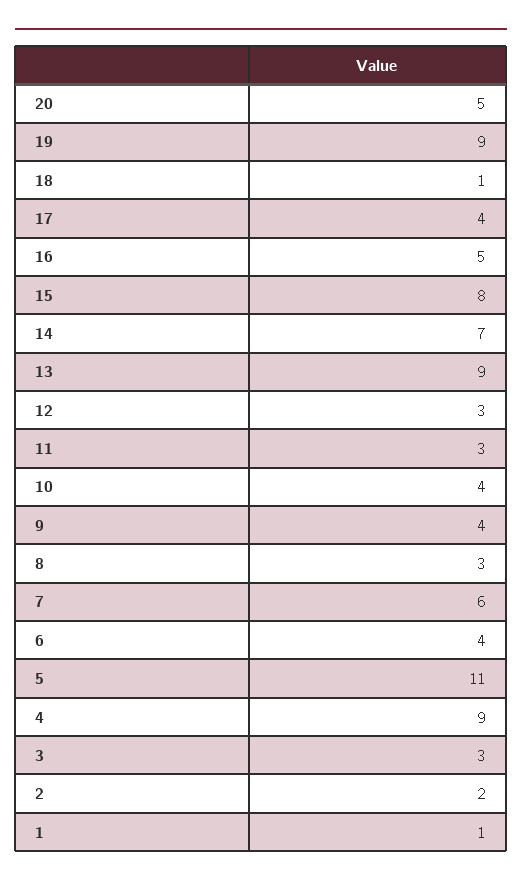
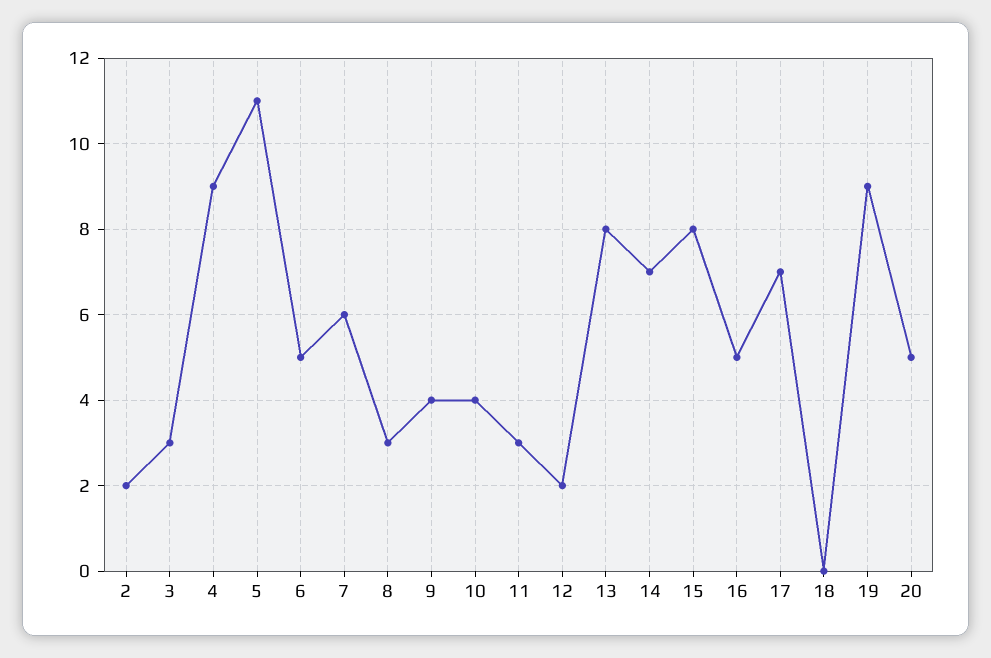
18: 1 -> 0
17: 4 -> 7
13: 9 -> 8
12: 3 -> 2
6: 4 -> 5
1: 1 -> none

